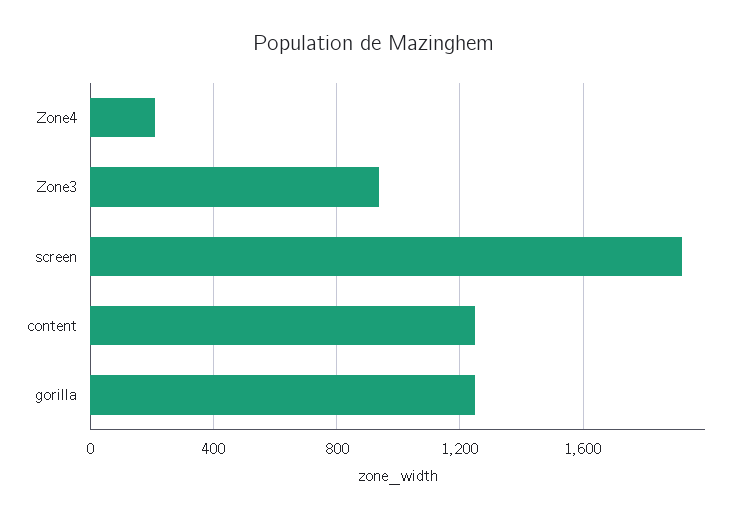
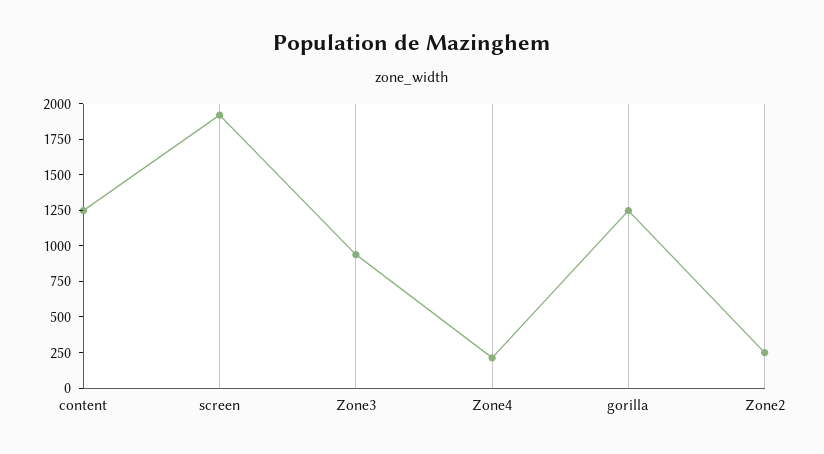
Zone2: none -> 250

